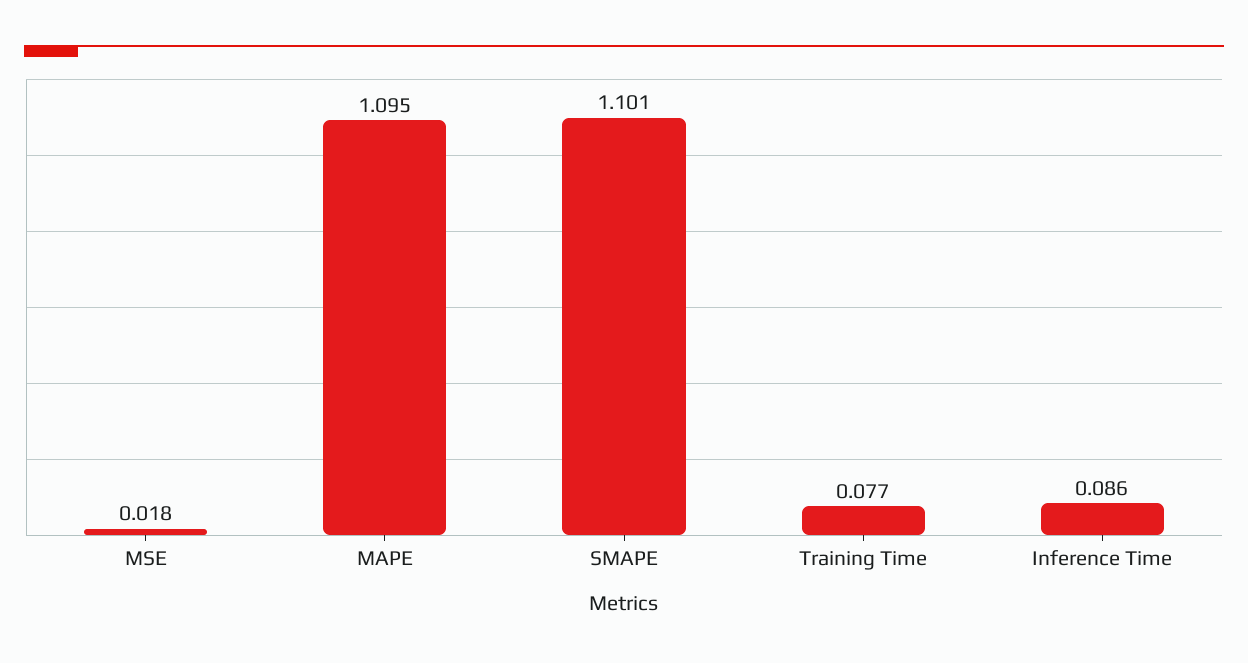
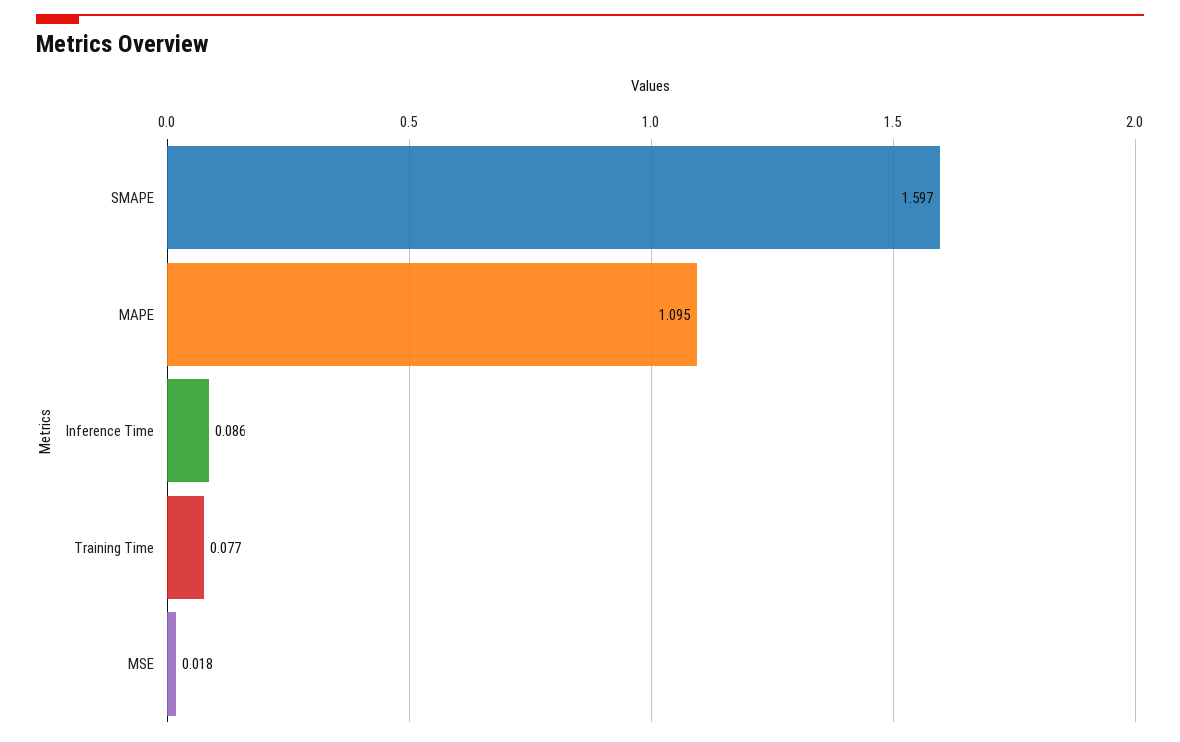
SMAPE: 1.101 -> 1.597

